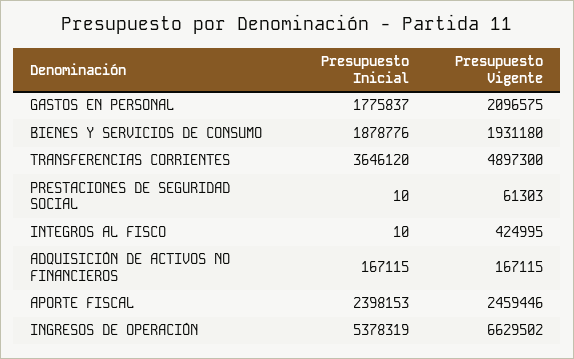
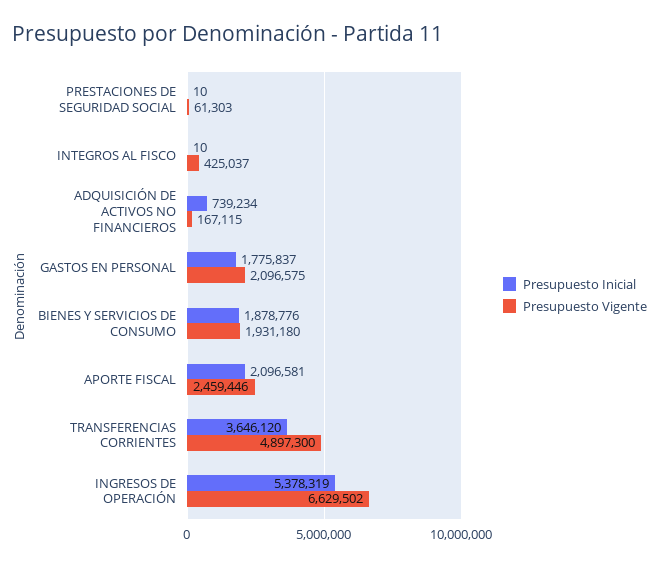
Presupuesto Vigente, INTEGROS AL FISCO: 424995 -> 425037
Presupuesto Inicial, ADQUISICIÓN DE ACTIVOS NO FINANCIEROS: 167115 -> 739234
Presupuesto Inicial, APORTE FISCAL: 2398153 -> 2096581

